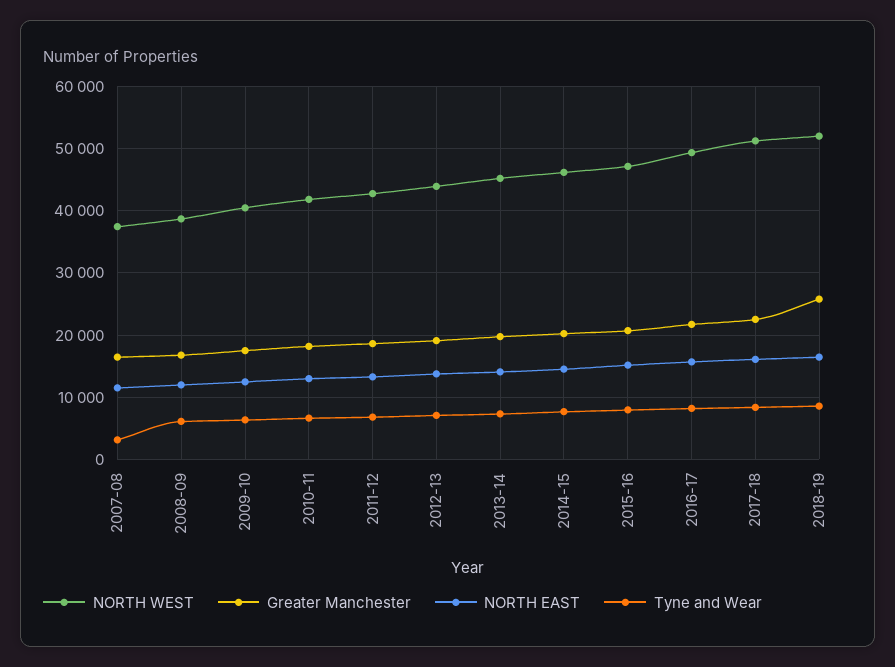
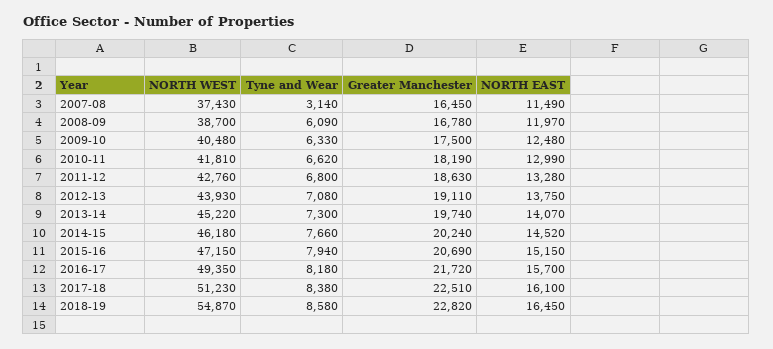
NORTH WEST, 2018-19: 52000 -> 54870
Greater Manchester, 2018-19: 26000 -> 22820

